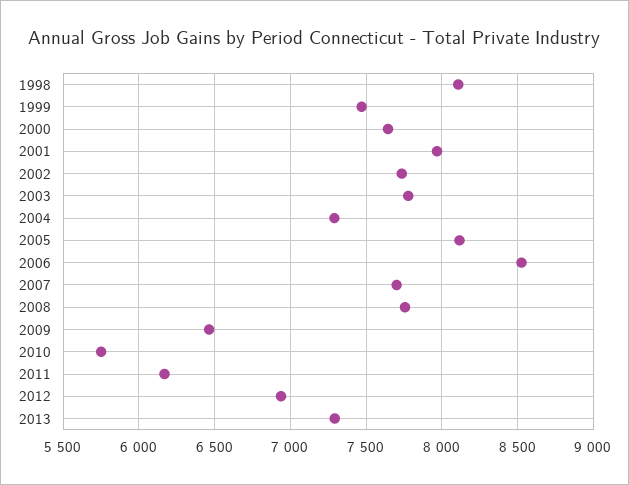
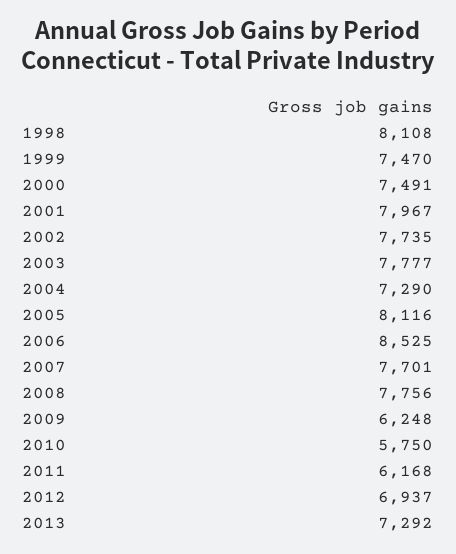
2000: 7650 -> 7491
2009: 6450 -> 6248

